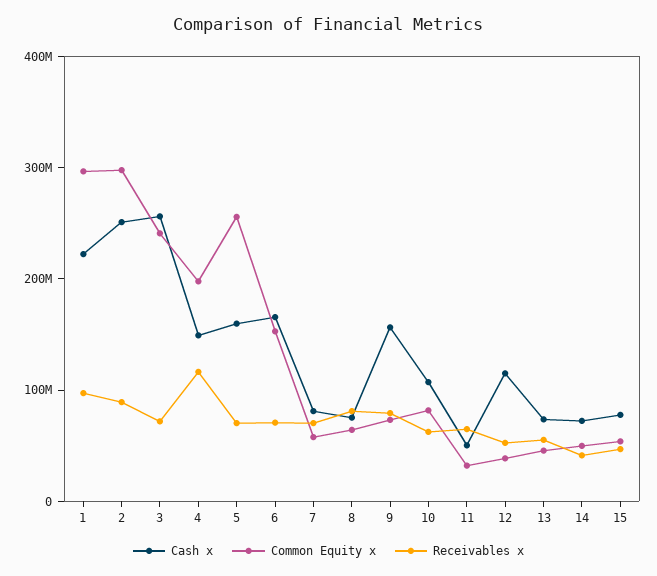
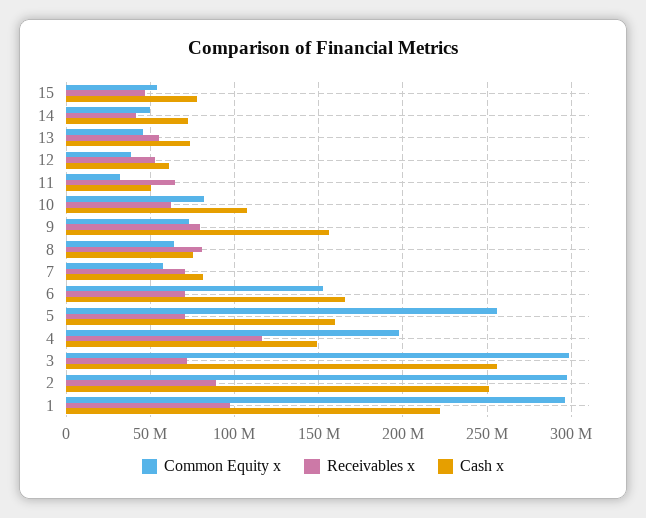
Common Equity x, 3: 240000000 -> 300000000
Cash x, 12: 120000000 -> 60000000

